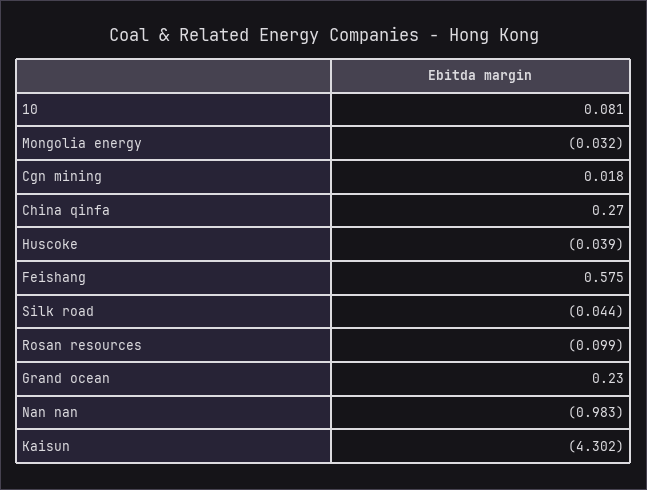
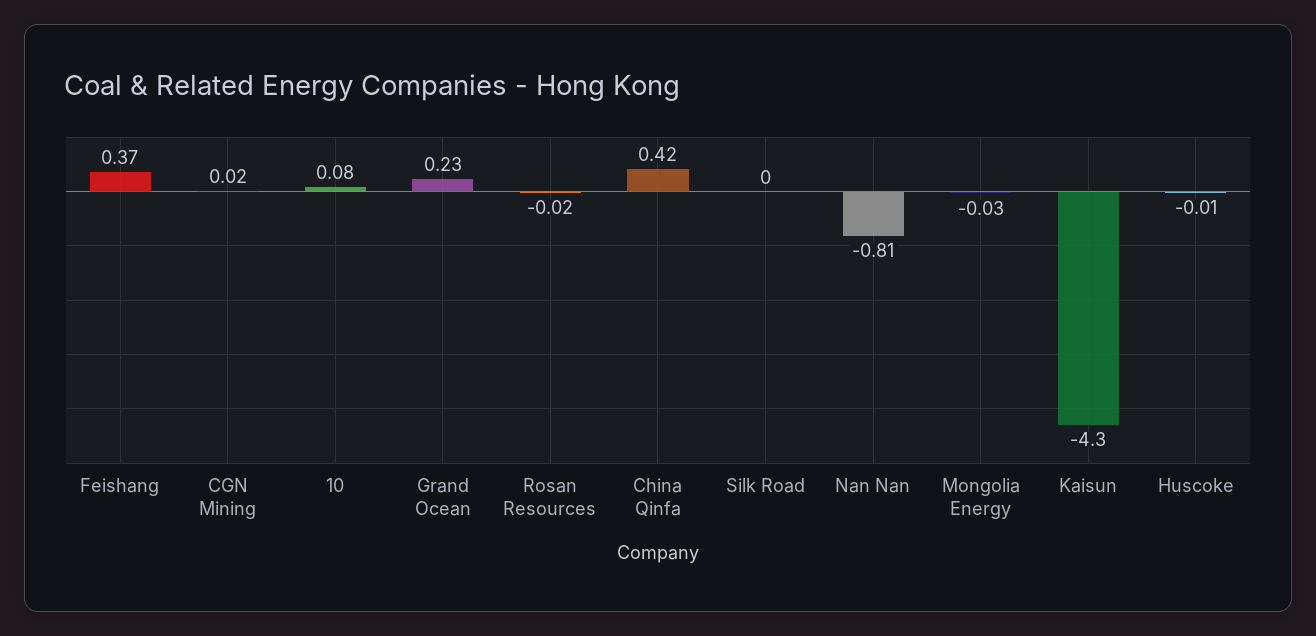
China qinfa: 0.27 -> 0.42
Huscoke: -0.039 -> -0.01
Feishang: 0.575 -> 0.37
Silk road: -0.044 -> 0
Rosan resources: -0.099 -> -0.02
Nan nan: -0.983 -> -0.81

